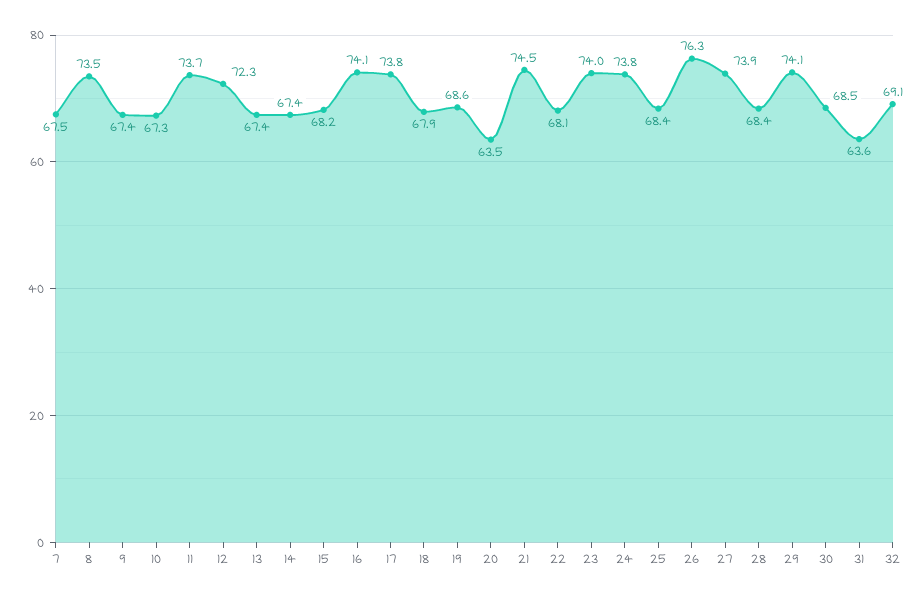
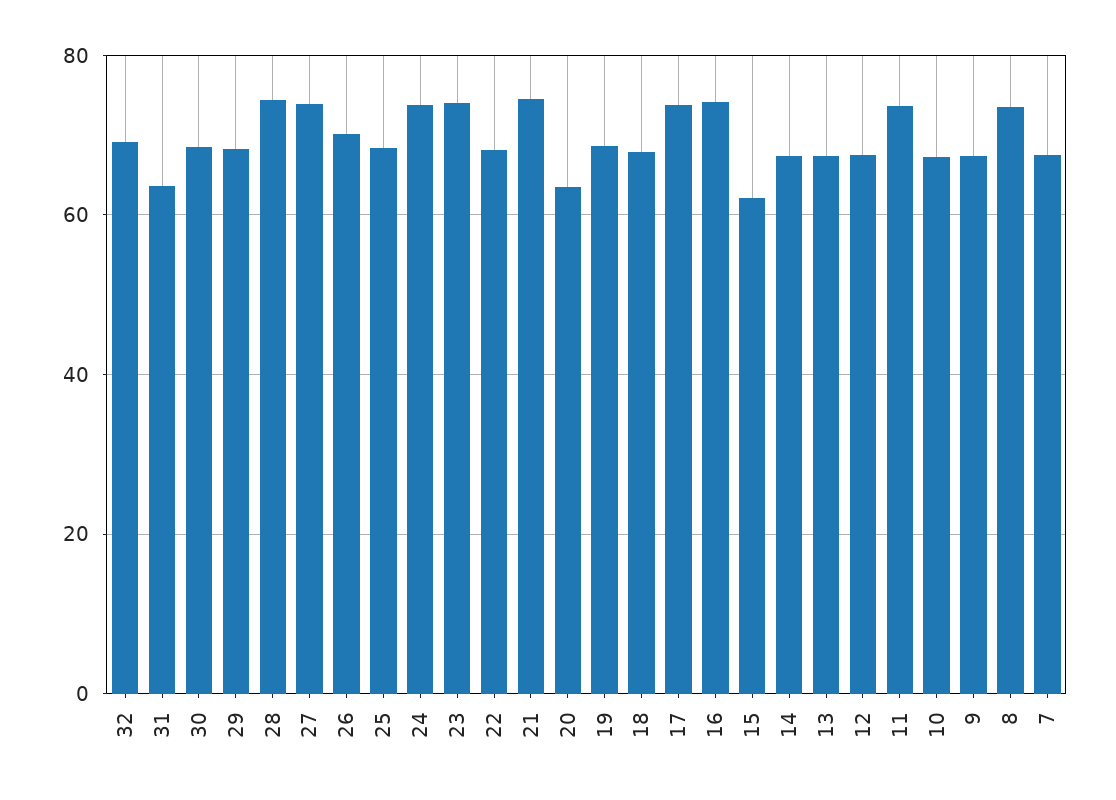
12: 72.3 -> 68
15: 68.2 -> 62
26: 76.3 -> 70
28: 68.4 -> 74
29: 74.1 -> 68

